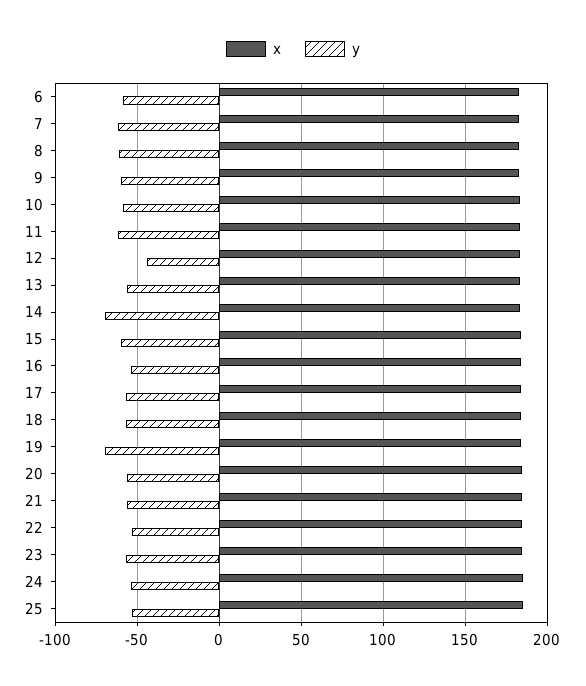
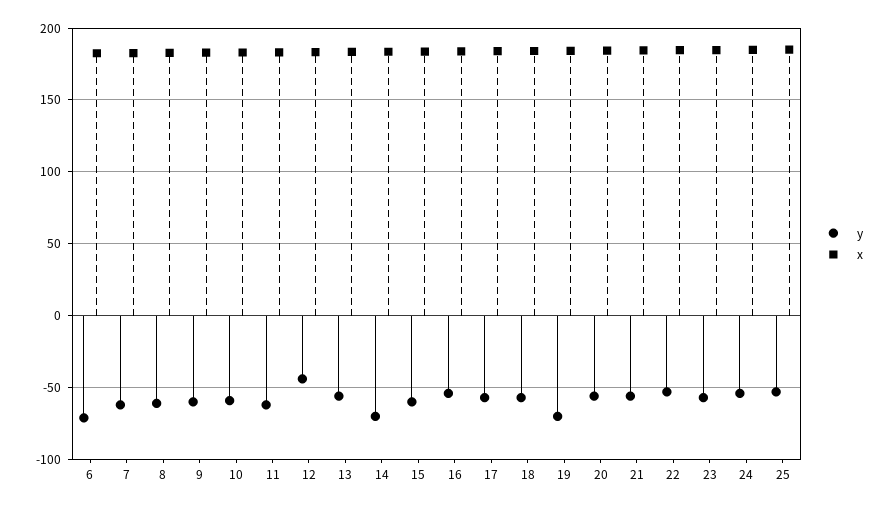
y, 6: -60 -> -70

